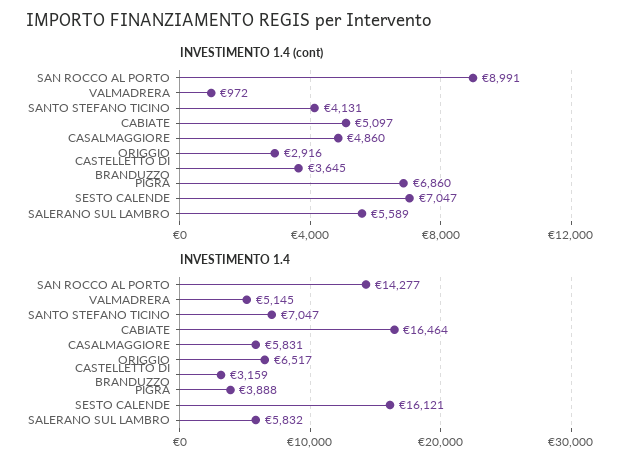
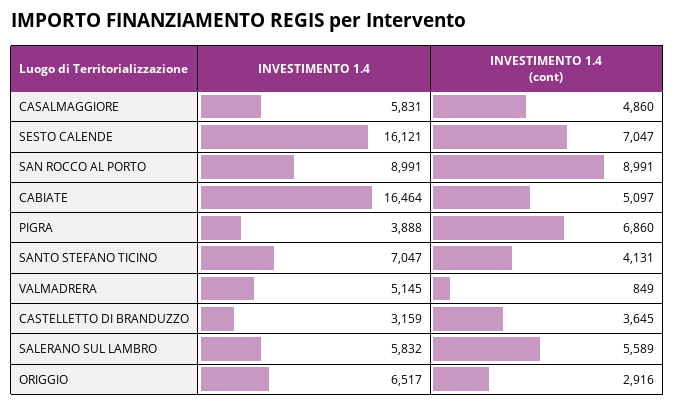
INVESTIMENTO 1.4 (cont), VALMADRERA: 972 -> 849
INVESTIMENTO 1.4, SAN ROCCO AL PORTO: 14277 -> 8991

